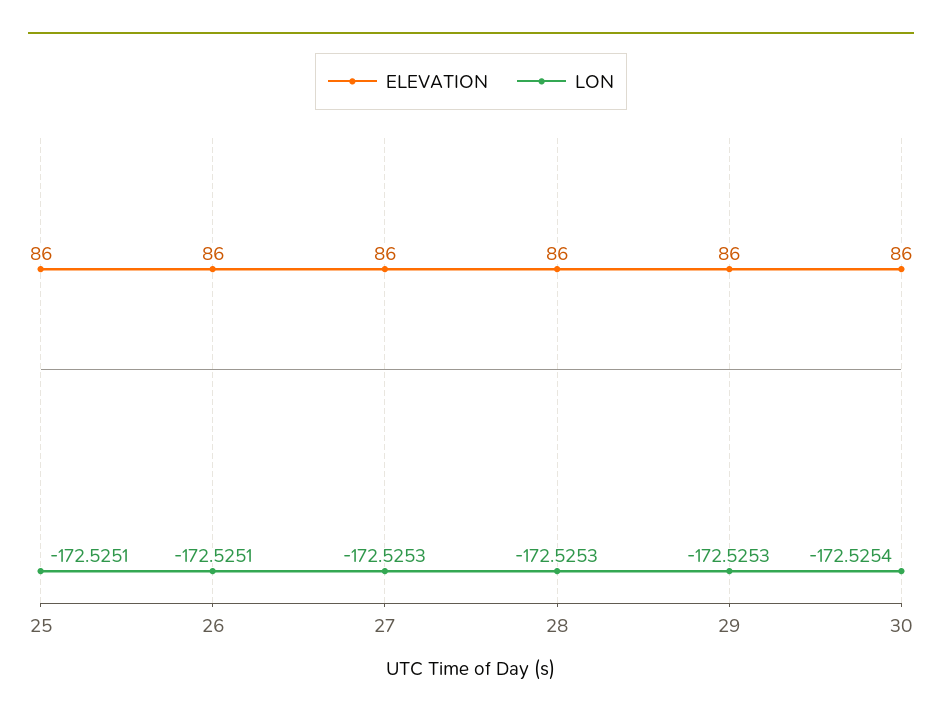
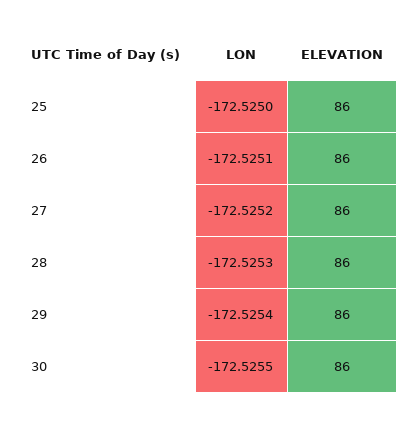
LON, 25: -172.5251 -> -172.525
LON, 27: -172.5253 -> -172.5252
LON, 29: -172.5253 -> -172.5254
LON, 30: -172.5254 -> -172.5255

